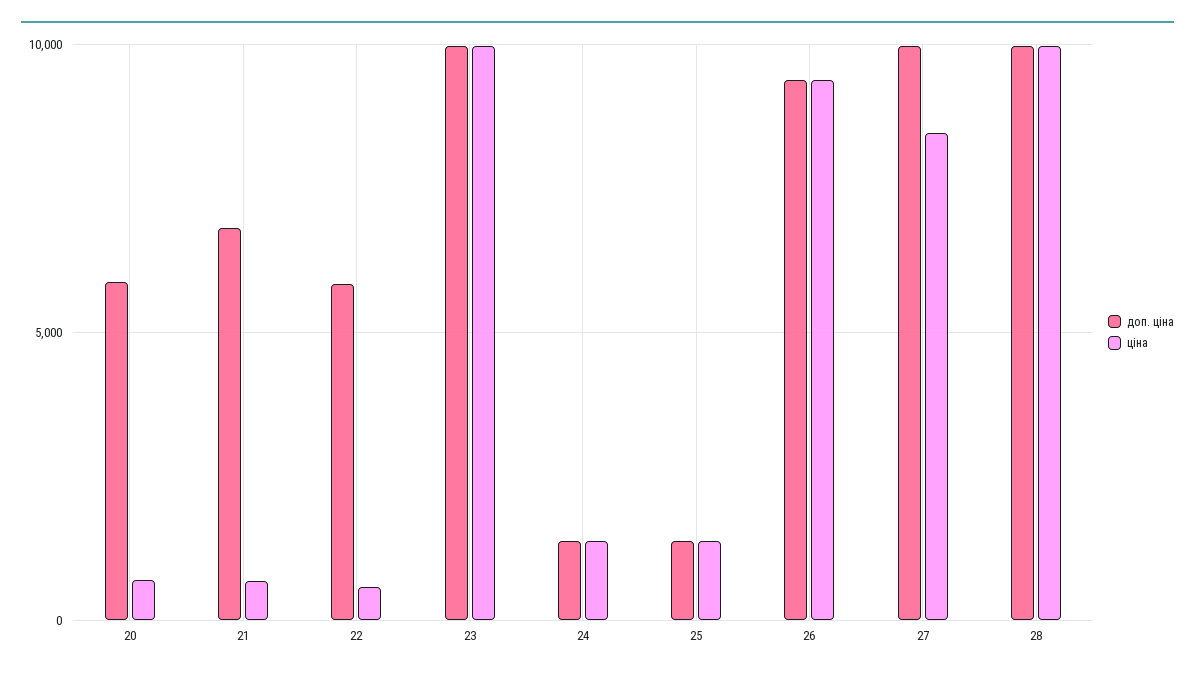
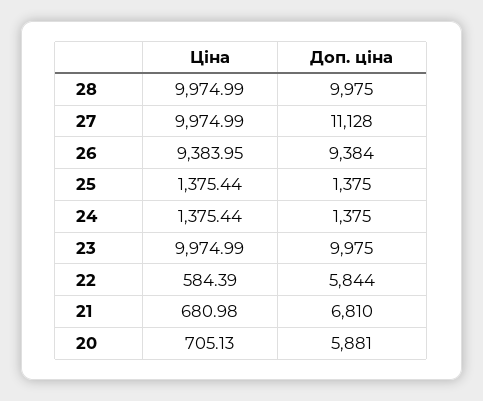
доп. ціна, 27: 10000 -> 11128
ціна, 27: 8500 -> 9974.99

